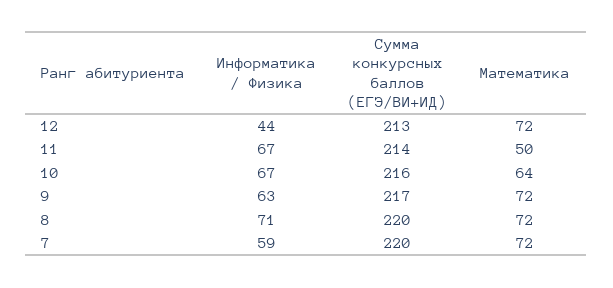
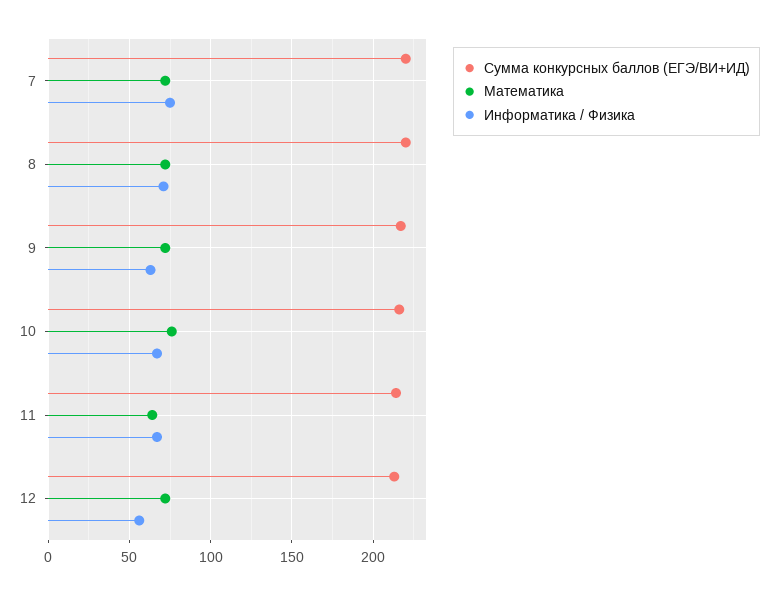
Информатика / Физика, 12: 44 -> 55
Математика, 11: 50 -> 65
Математика, 10: 64 -> 75
Информатика / Физика, 7: 59 -> 75

